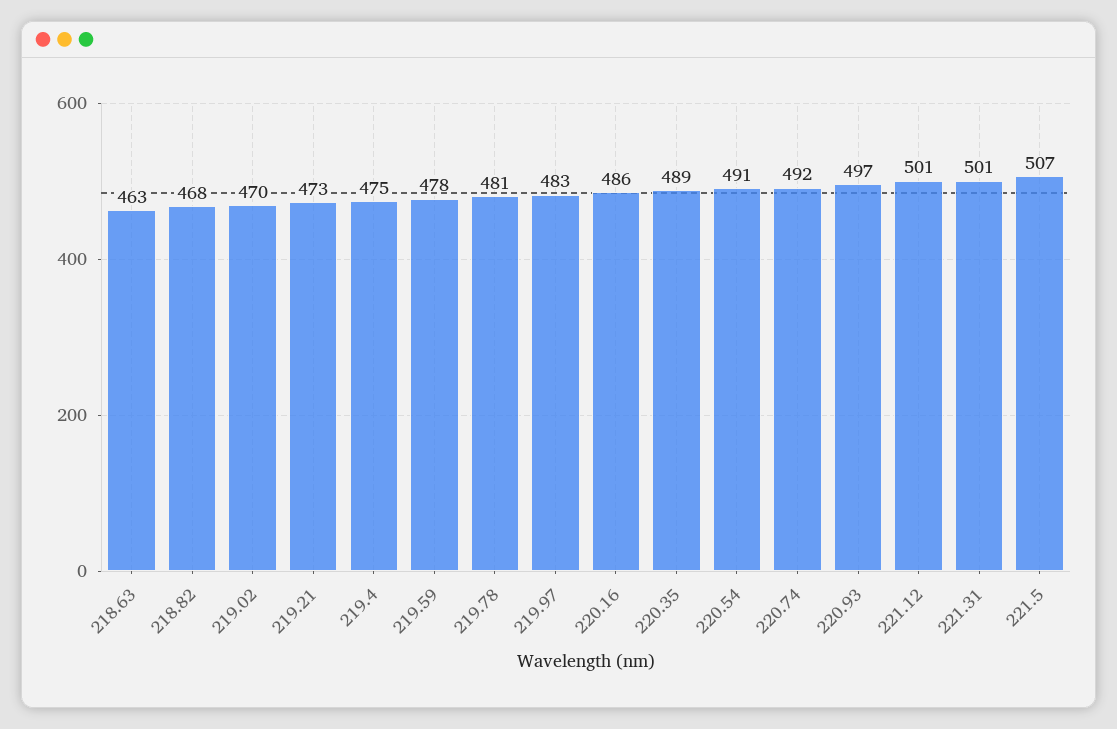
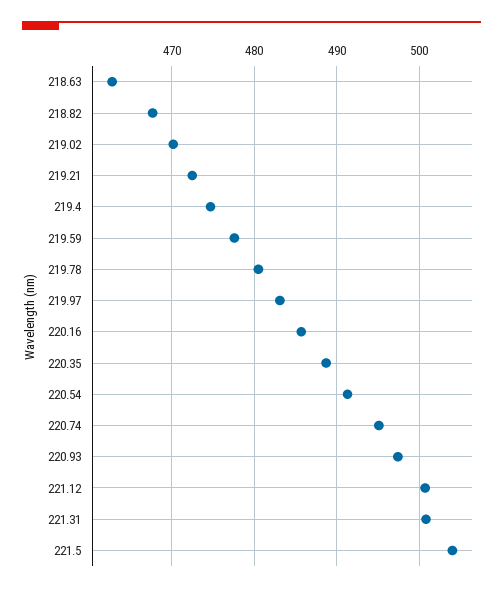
220.74: 492 -> 495
221.5: 507 -> 504

